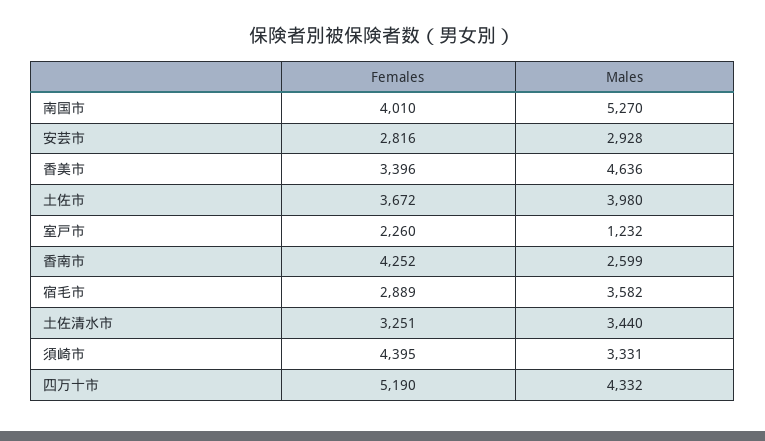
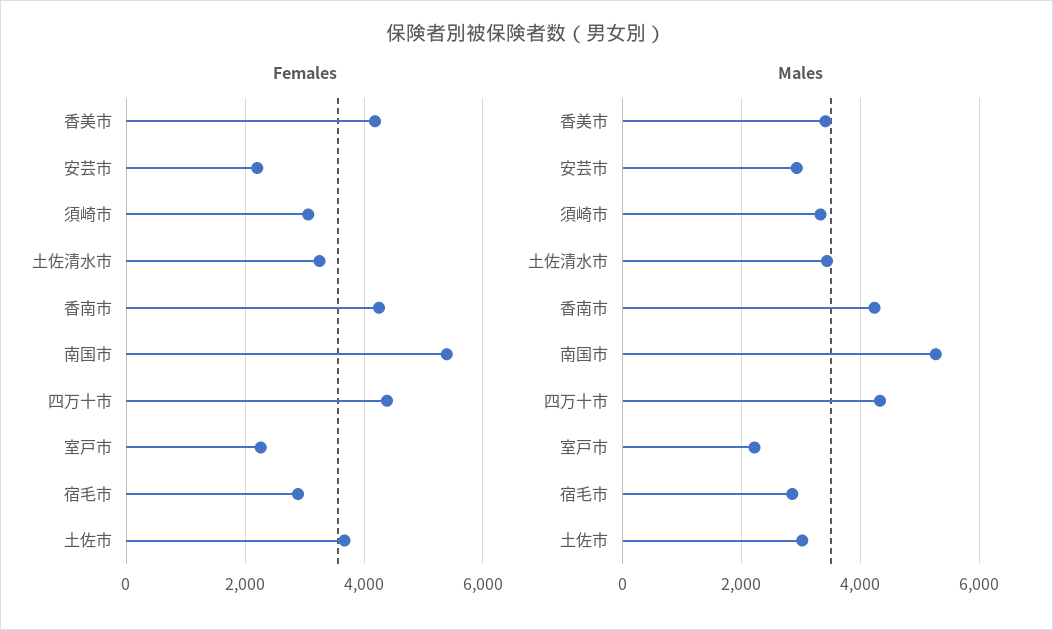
Females, 南国市: 4010 -> 5400
Females, 安芸市: 2816 -> 2200
Females, 香美市: 3396 -> 4200
Males, 香美市: 4636 -> 3400
Males, 土佐市: 3980 -> 3000
Males, 室戸市: 1232 -> 2200
Males, 香南市: 2599 -> 4200
Males, 宿毛市: 3582 -> 2800
Females, 須崎市: 4395 -> 3000
Females, 四万十市: 5190 -> 4400

